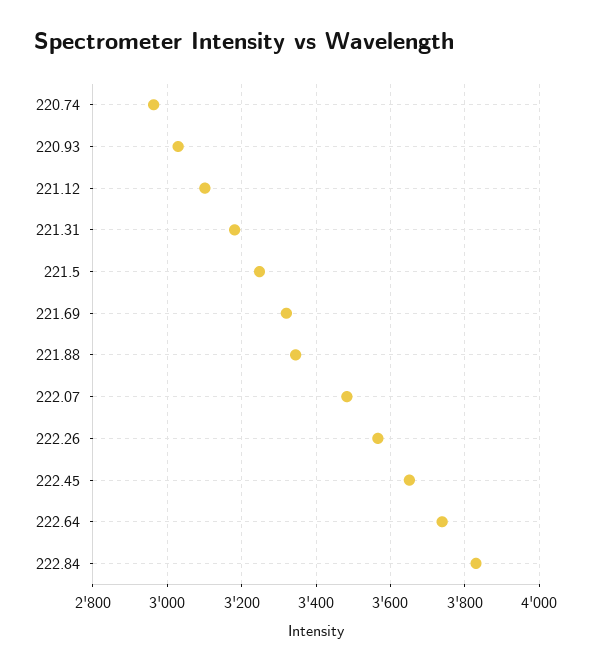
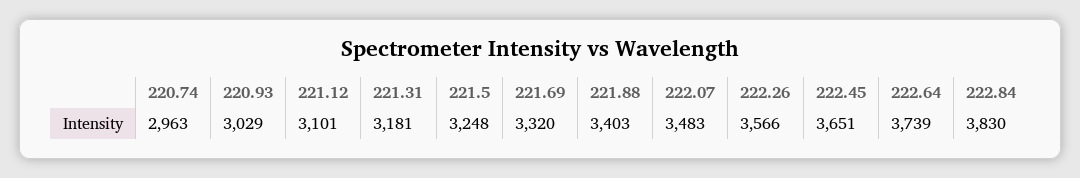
221.88: 3340 -> 3403

